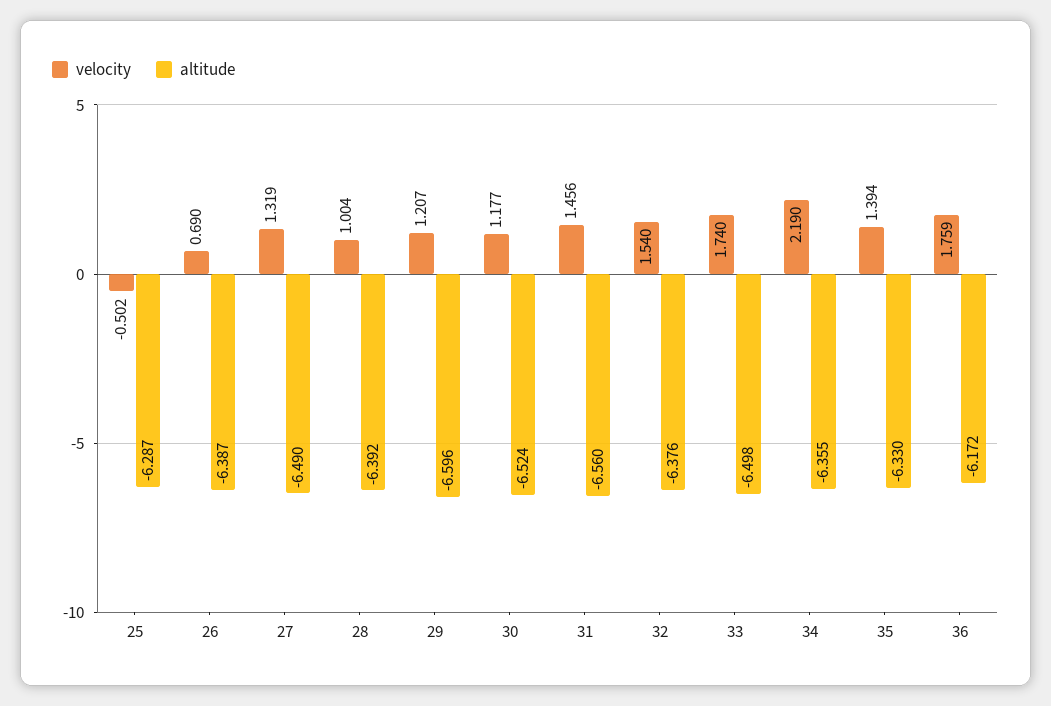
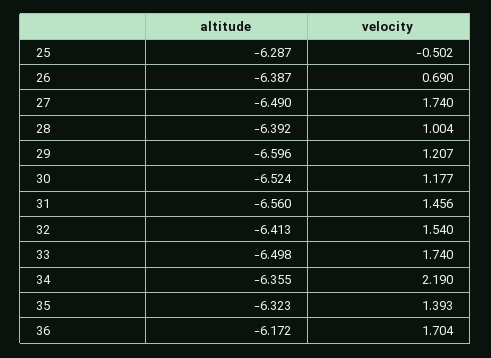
velocity, 27: 1.319 -> 1.74
altitude, 32: -6.376 -> -6.413
velocity, 35: 1.394 -> 1.393
altitude, 35: -6.33 -> -6.323
velocity, 36: 1.759 -> 1.704

